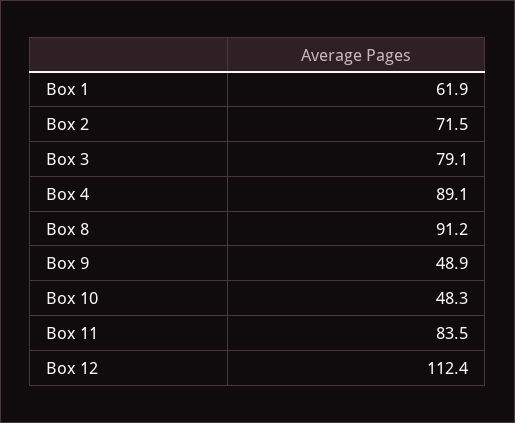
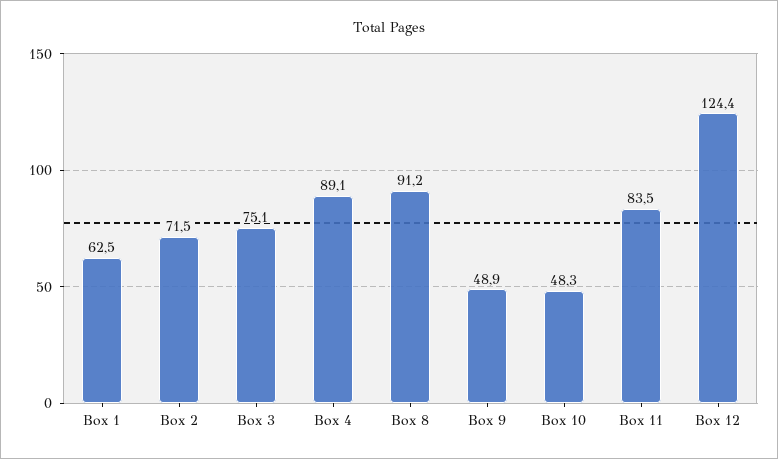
Box 1: 61.9 -> 62.5
Box 3: 79.1 -> 75.1
Box 12: 112.4 -> 124.4

